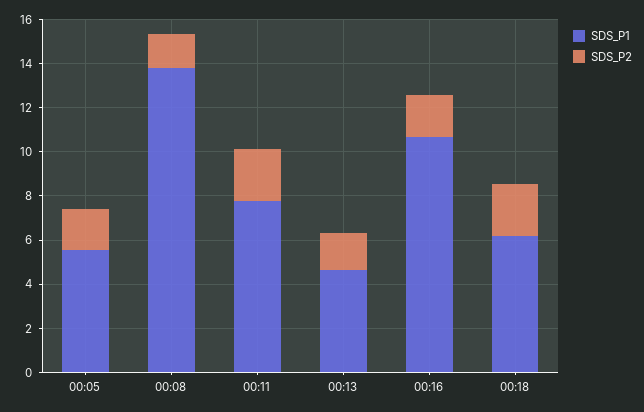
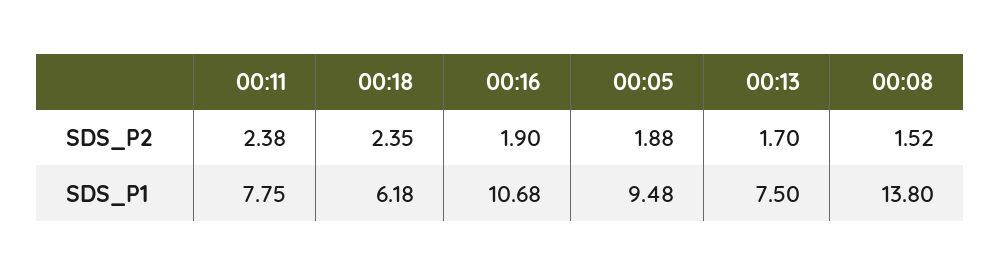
SDS_P1, 00:05: 5.5 -> 9.48
SDS_P1, 00:13: 4.5 -> 7.5

